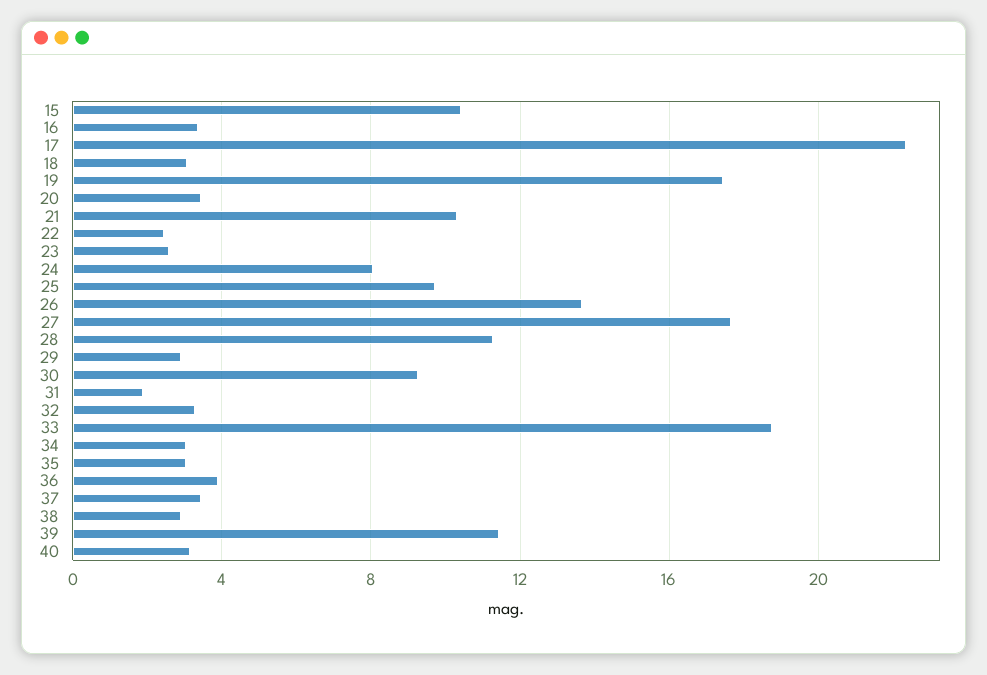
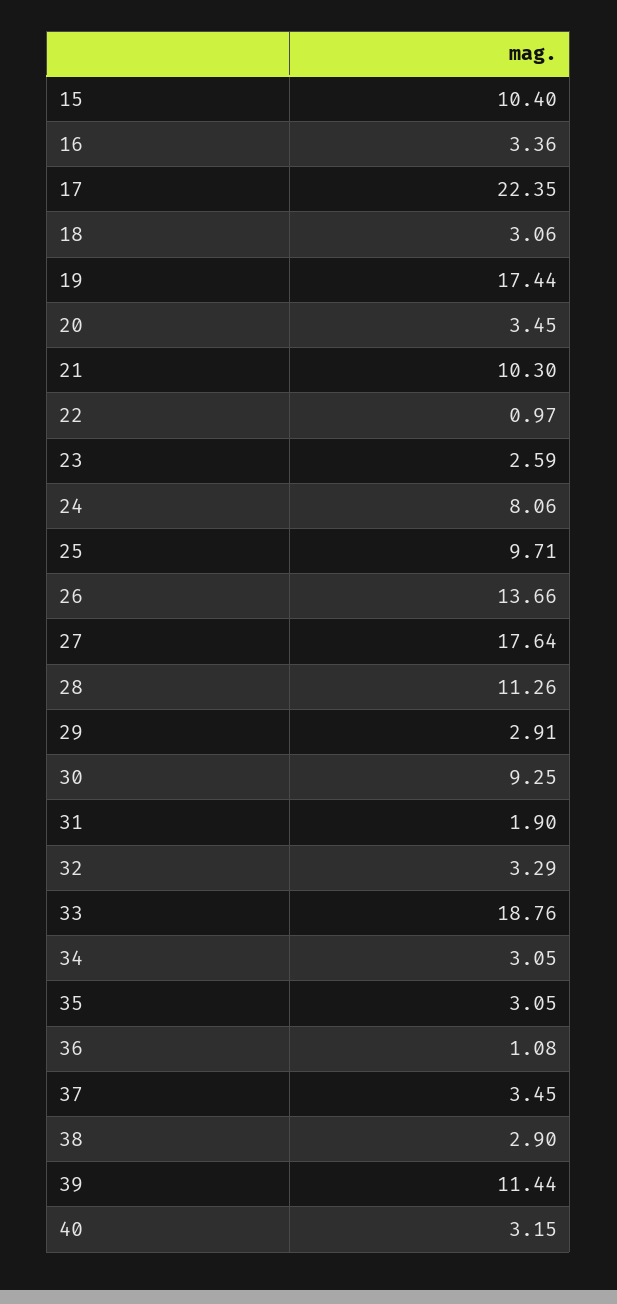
22: 2.5 -> 0.97
36: 4 -> 1.08

